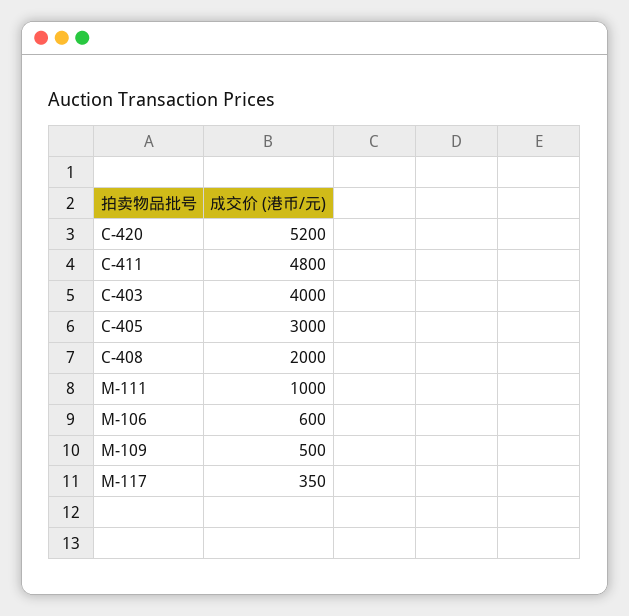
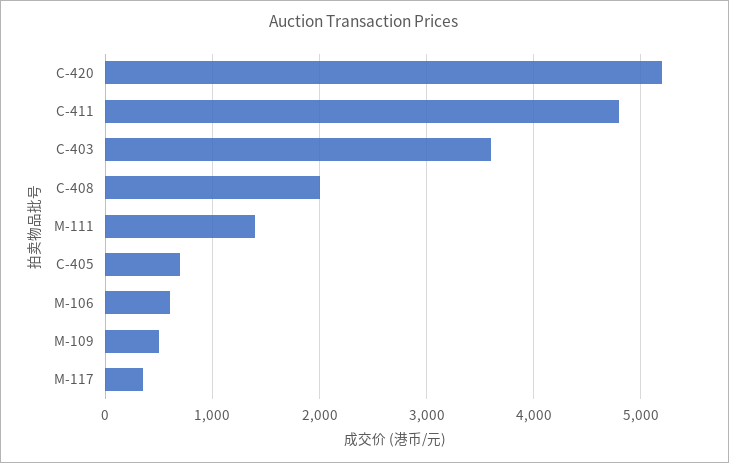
C-403: 4000 -> 3600
C-405: 3000 -> 700
M-111: 1000 -> 1400

